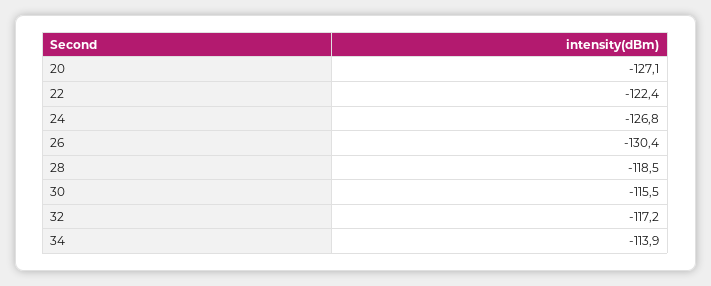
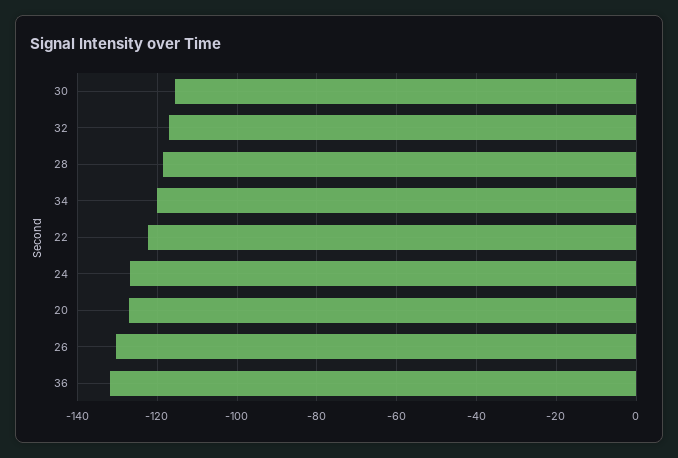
34: -113.9 -> -120
36: none -> -132

